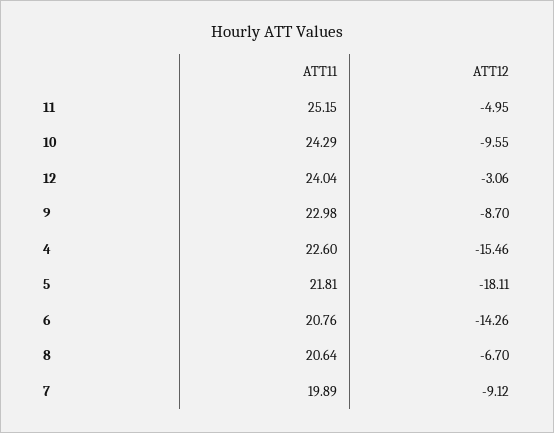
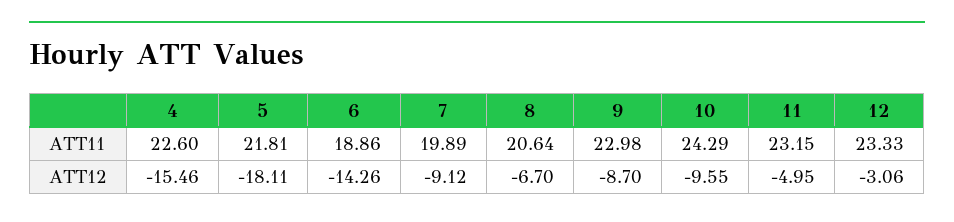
ATT11, 11: 25.15 -> 23.15
ATT11, 12: 24.04 -> 23.33
ATT11, 6: 20.76 -> 18.86

